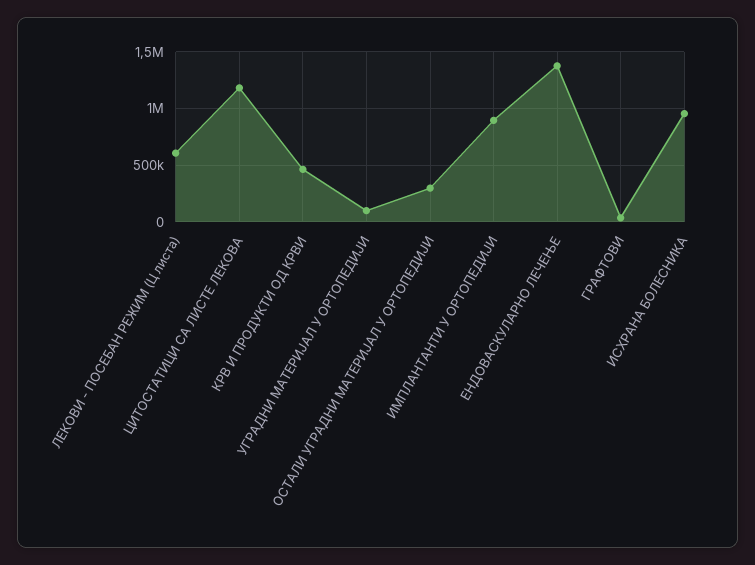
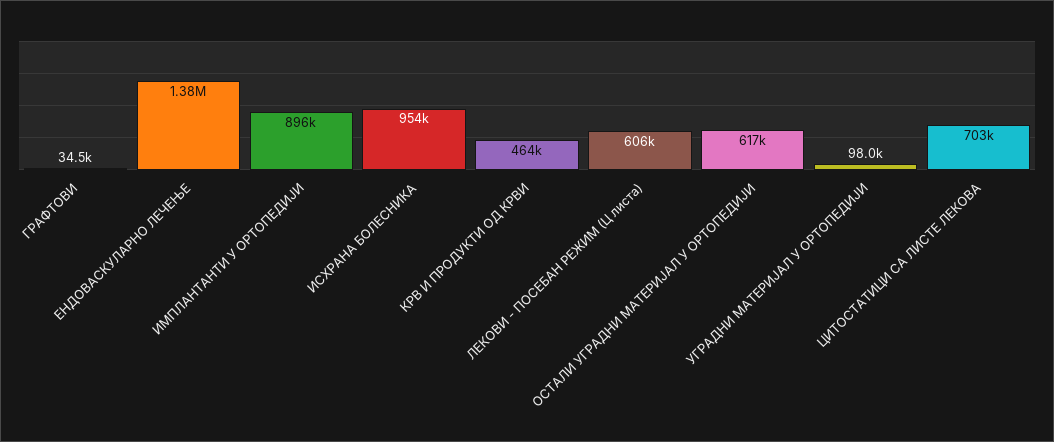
ЦИТОСТАТИЦИ СА ЛИСТЕ ЛЕКОВА: 1200000 -> 703000
ОСТАЛИ УГРАДНИ МАТЕРИЈАЛ У ОРТОПЕДИЈИ: 300000 -> 617000

